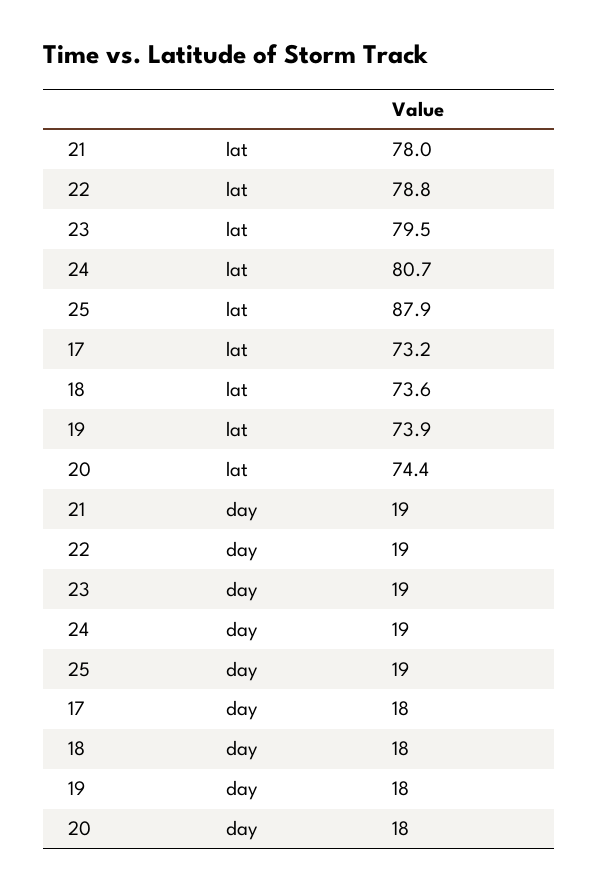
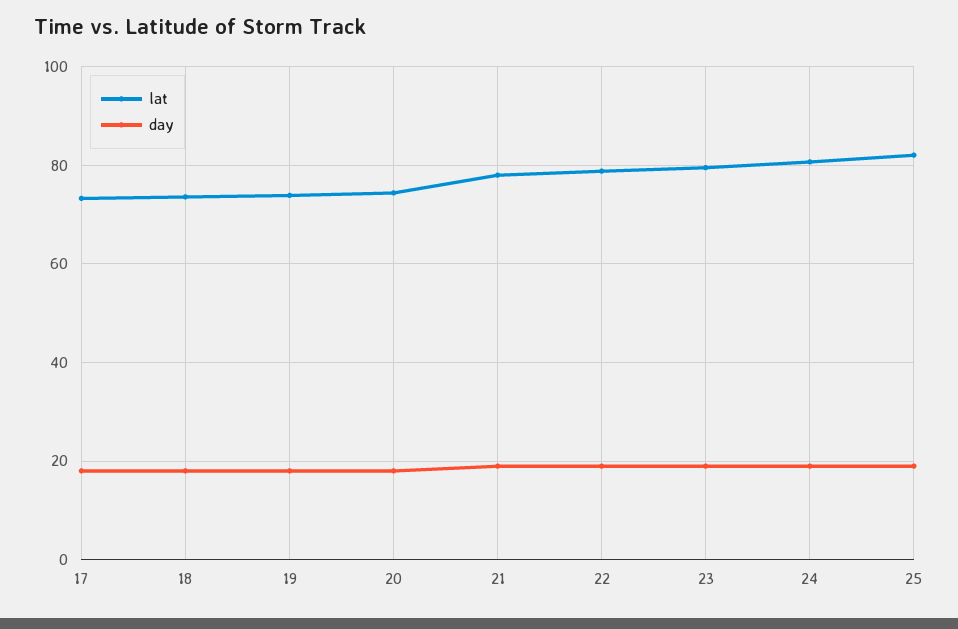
lat, 25: 87.9 -> 82

